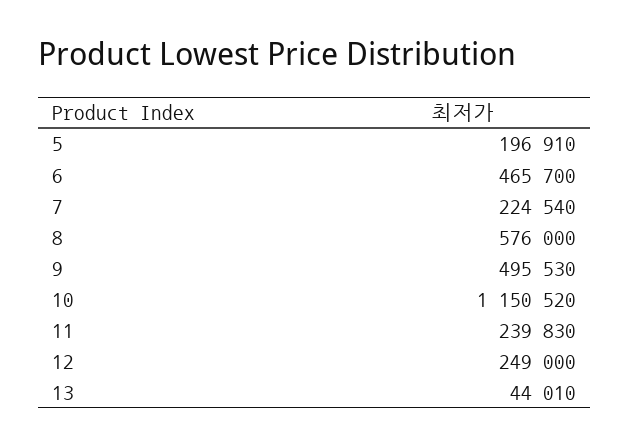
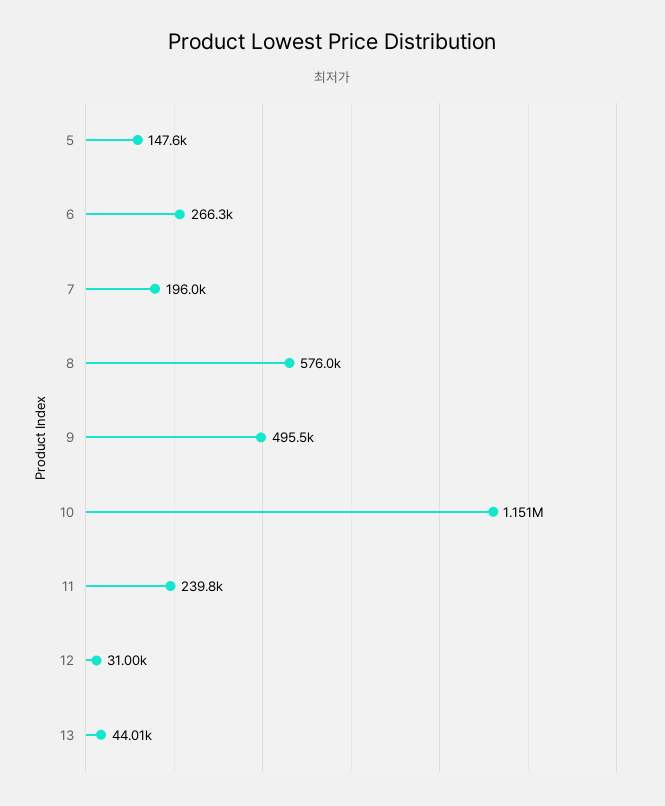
5: 196910 -> 147600
6: 465700 -> 266300
7: 224540 -> 196000
12: 249000 -> 31000

